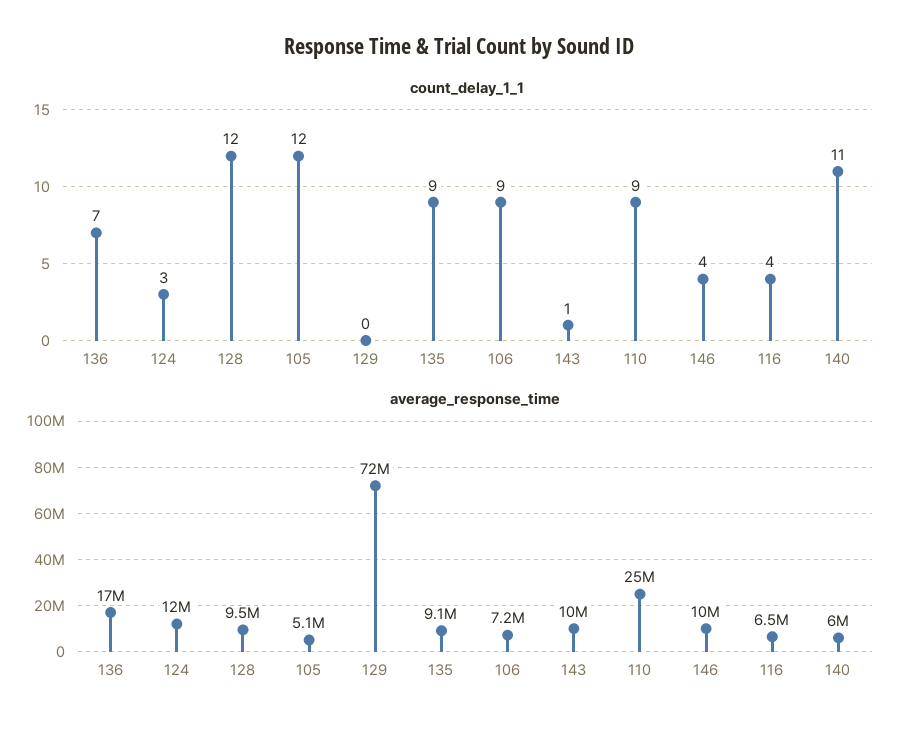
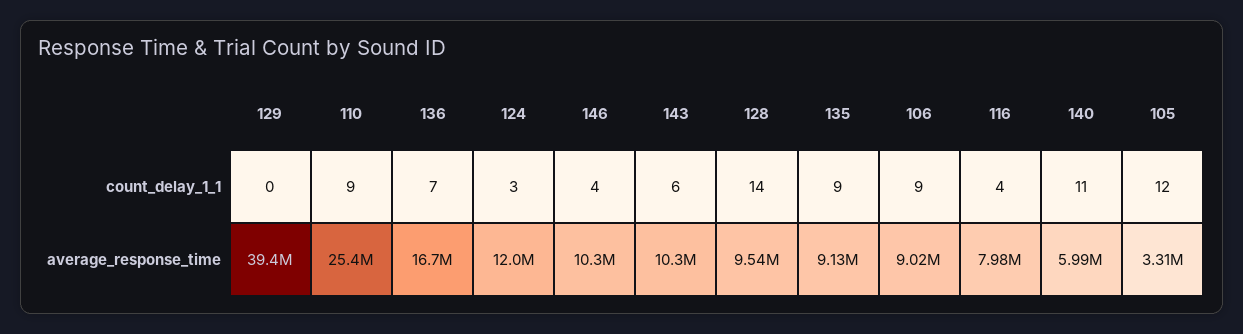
count_delay_1_1, 128: 12 -> 14
count_delay_1_1, 143: 1 -> 6
average_response_time, 105: 5100000 -> 3310000
average_response_time, 129: 72000000 -> 39400000
average_response_time, 106: 7200000 -> 9020000
average_response_time, 116: 6500000 -> 7980000

